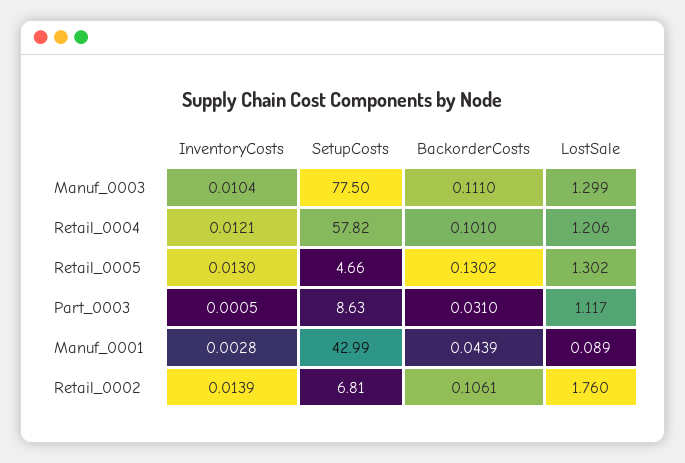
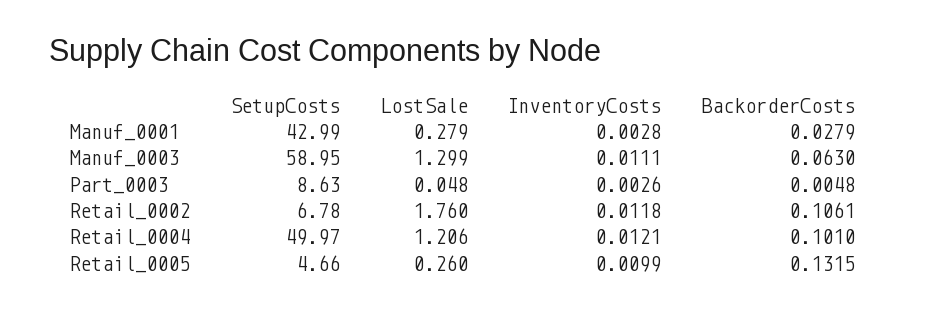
InventoryCosts, Manuf_0003: 0.0104 -> 0.0111
SetupCosts, Manuf_0003: 77.5 -> 58.95
BackorderCosts, Manuf_0003: 0.111 -> 0.063
SetupCosts, Retail_0004: 57.82 -> 49.97
InventoryCosts, Retail_0005: 0.013 -> 0.0099
BackorderCosts, Retail_0005: 0.1302 -> 0.1315
LostSale, Retail_0005: 1.302 -> 0.26
InventoryCosts, Part_0003: 0.0005 -> 0.0026
BackorderCosts, Part_0003: 0.031 -> 0.0048
LostSale, Part_0003: 1.117 -> 0.048
BackorderCosts, Manuf_0001: 0.0439 -> 0.0279
LostSale, Manuf_0001: 0.089 -> 0.279
InventoryCosts, Retail_0002: 0.0139 -> 0.0118
SetupCosts, Retail_0002: 6.81 -> 6.78

